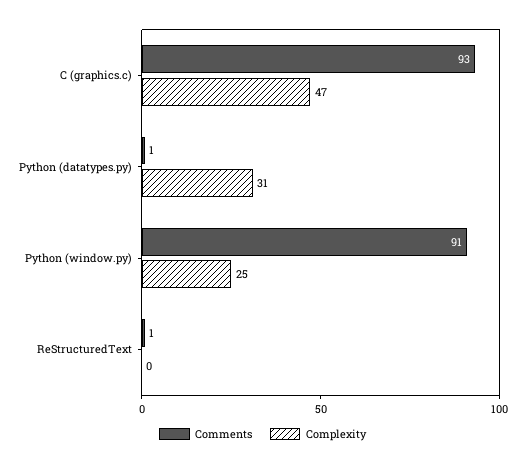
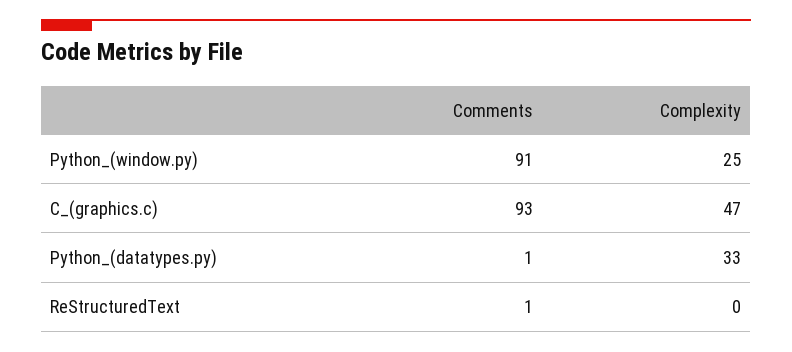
Complexity, Python (datatypes.py): 31 -> 33

